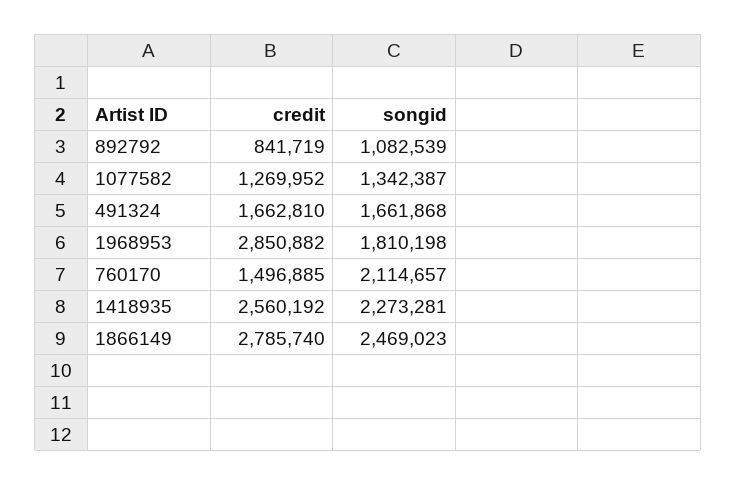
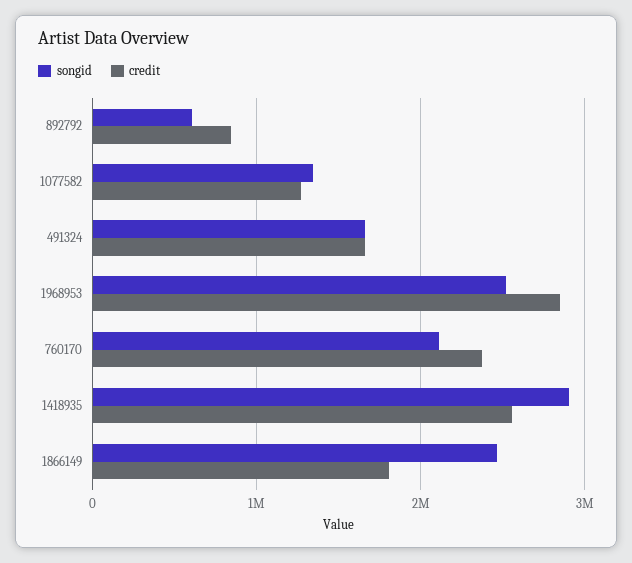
songid, 892792: 1082539 -> 600000
songid, 1968953: 1810198 -> 2500000
credit, 760170: 1496885 -> 2400000
songid, 1418935: 2273281 -> 2900000
credit, 1866149: 2785740 -> 1800000

